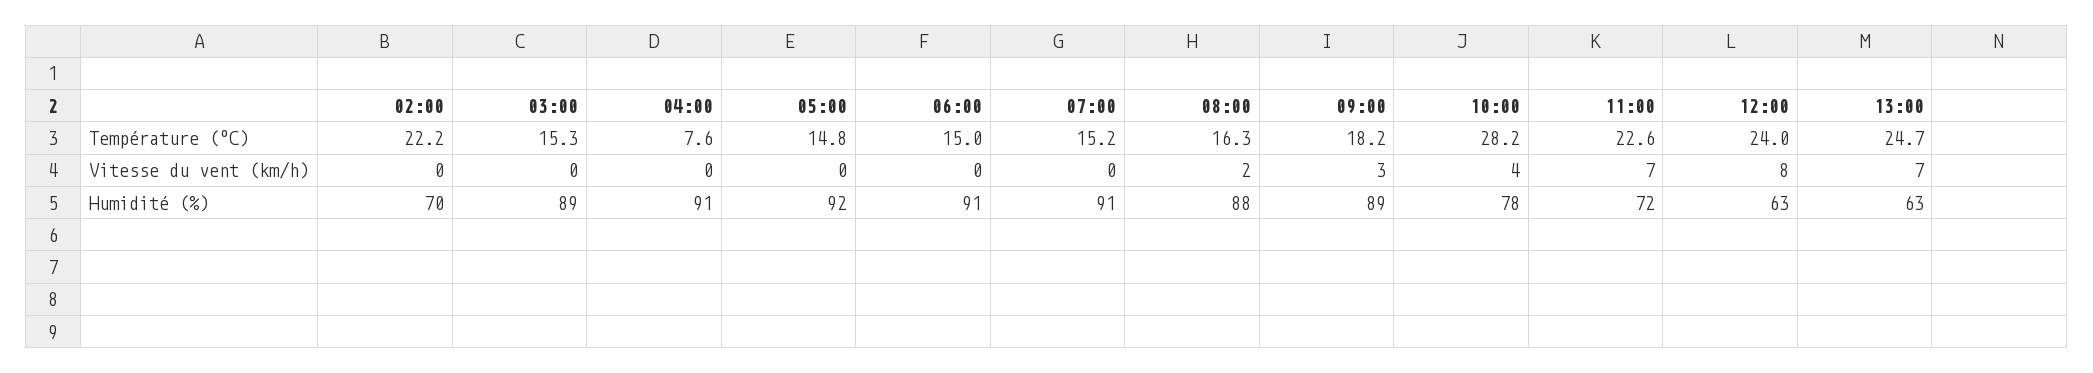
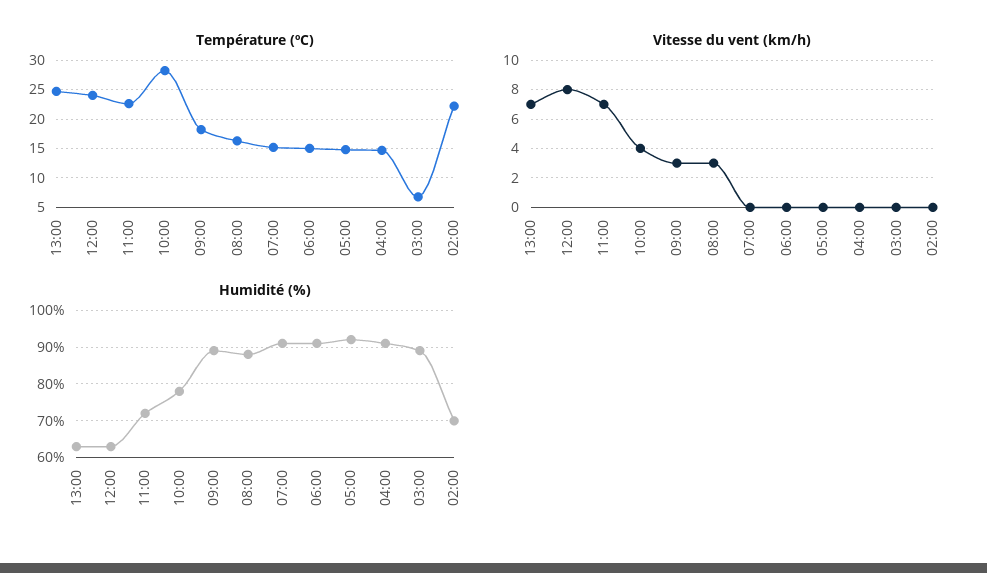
Température (ºC), 03:00: 15.3 -> 7.5
Température (ºC), 04:00: 7.6 -> 15
Vitesse du vent (km/h), 08:00: 2 -> 3

